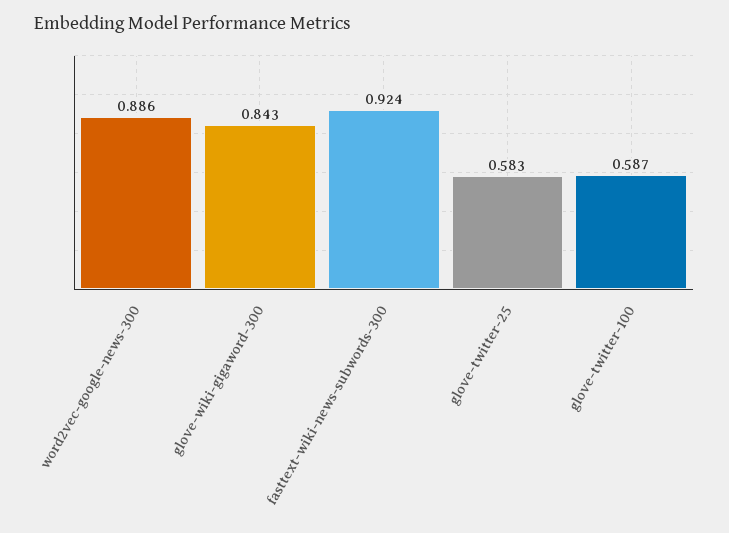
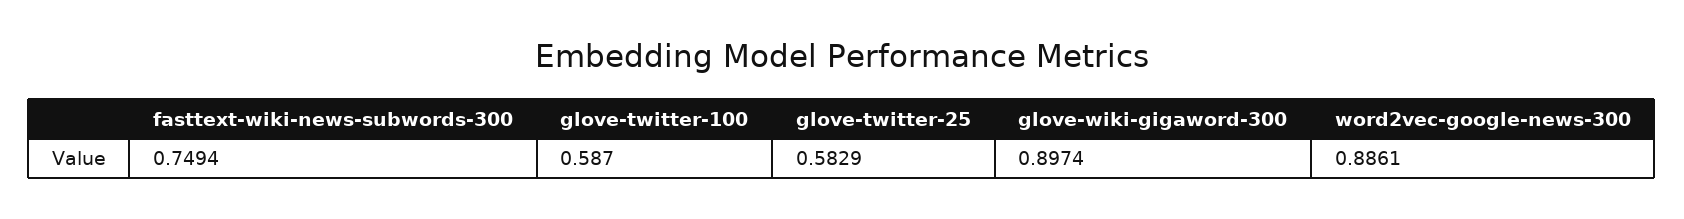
glove-wiki-gigaword-300: 0.843 -> 0.8974
fasttext-wiki-news-subwords-300: 0.924 -> 0.7494

